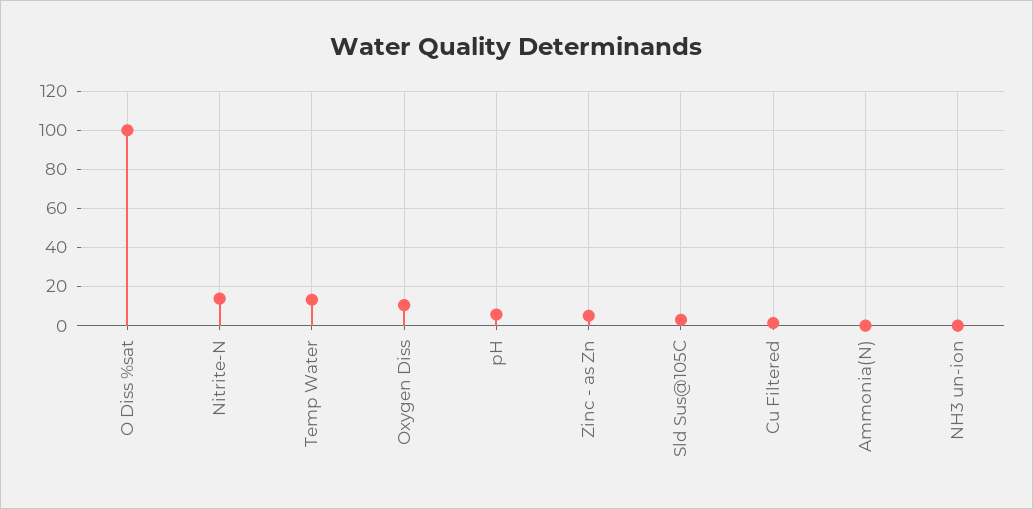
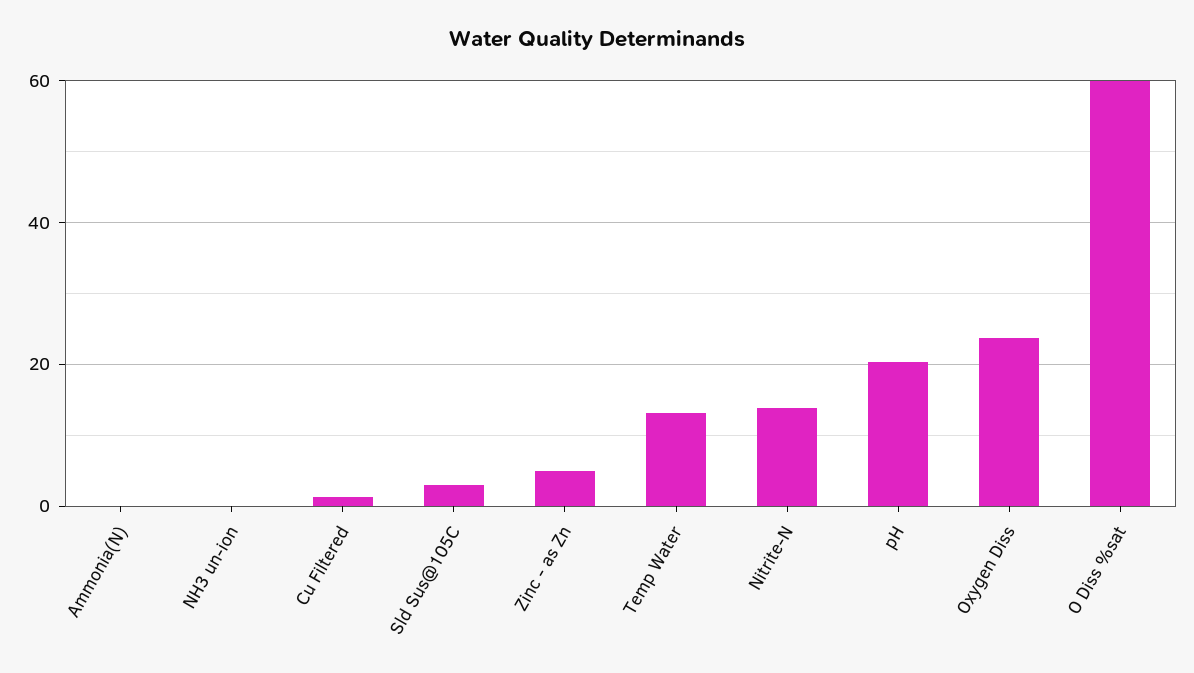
O Diss %sat: 100 -> 60
Oxygen Diss: 10 -> 24
pH: 5 -> 20

